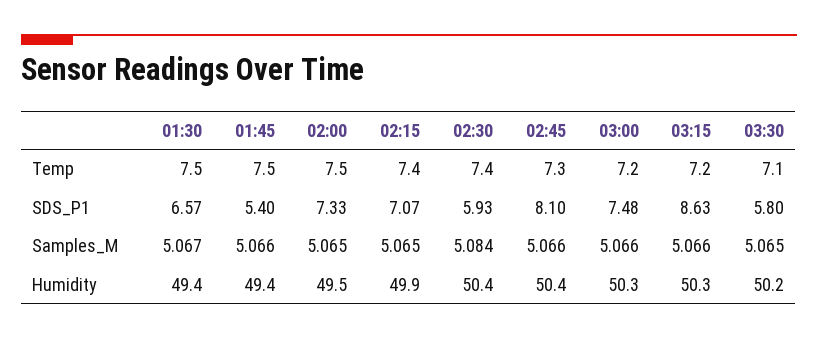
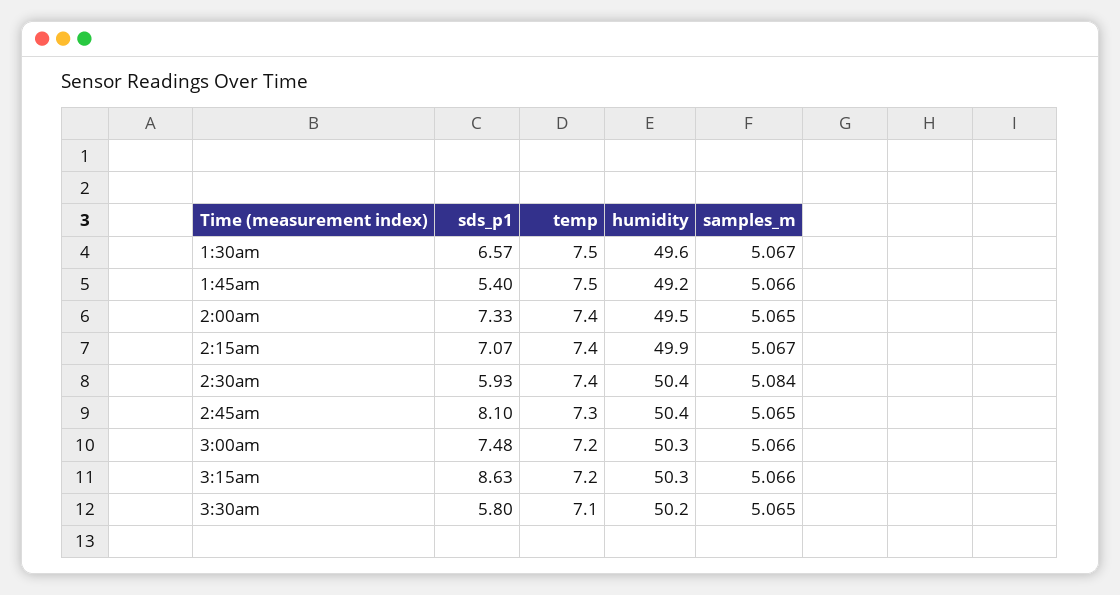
02:00, Temp: 7.5 -> 7.4
02:15, Samples_M: 5.065 -> 5.067
02:45, Samples_M: 5.066 -> 5.065
01:30, Humidity: 49.4 -> 49.6
01:45, Humidity: 49.4 -> 49.2

